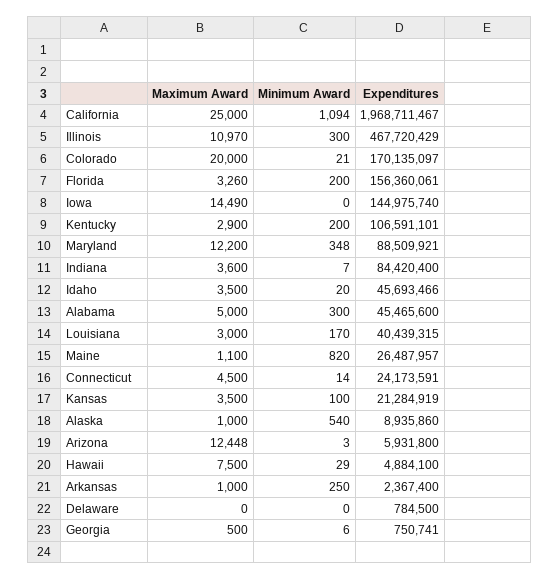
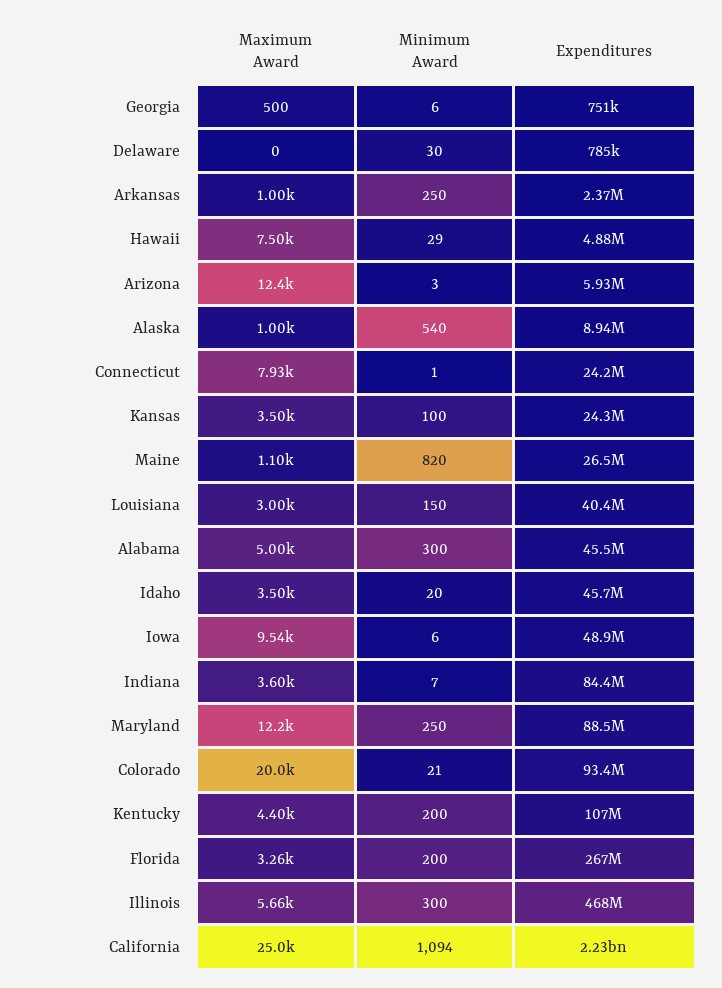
Expenditures, California: 1968711467 -> 2230000000
Maximum Award, Illinois: 10970 -> 5660
Expenditures, Colorado: 170135097 -> 93400000
Expenditures, Florida: 156360061 -> 267000000
Maximum Award, Iowa: 14490 -> 9540
Minimum Award, Iowa: 0 -> 6
Expenditures, Iowa: 144975740 -> 48900000
Maximum Award, Kentucky: 2900 -> 4400
Minimum Award, Maryland: 348 -> 250
Minimum Award, Louisiana: 170 -> 150
Maximum Award, Connecticut: 4500 -> 7930
Minimum Award, Connecticut: 14 -> 1
Expenditures, Kansas: 21284919 -> 24300000
Minimum Award, Delaware: 0 -> 30

